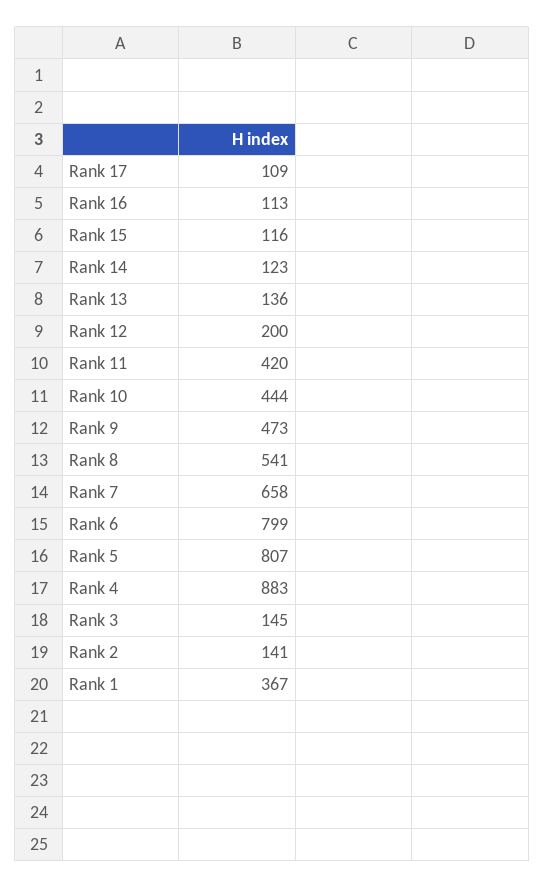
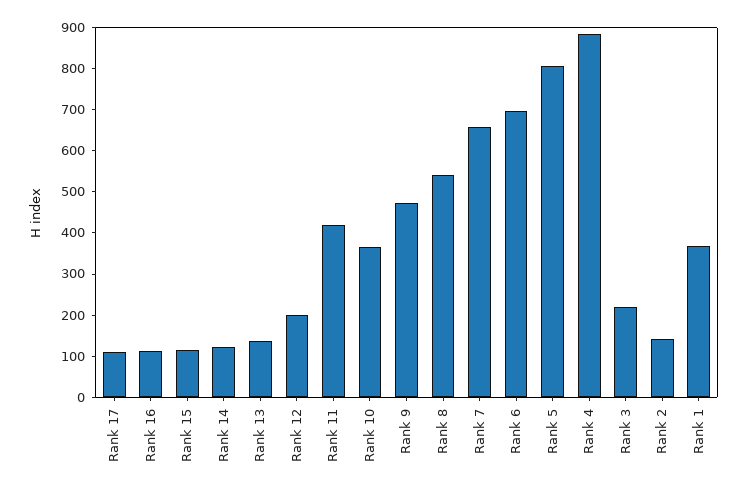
Rank 10: 444 -> 360
Rank 6: 799 -> 700
Rank 3: 145 -> 220

